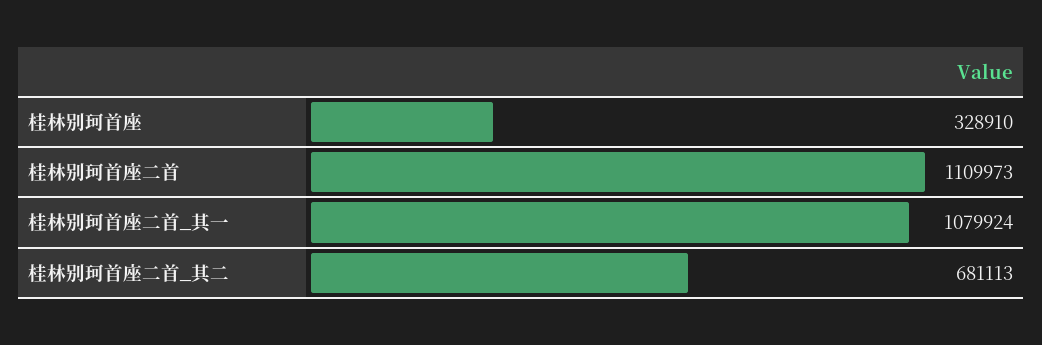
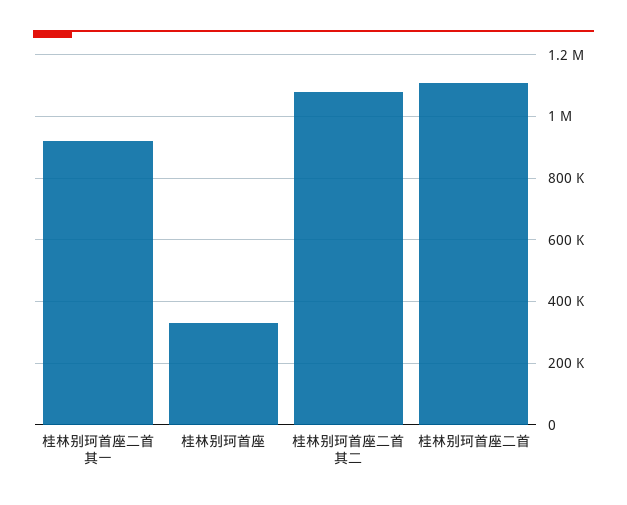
桂林别珂首座二首_其一: 1079924 -> 920000
桂林别珂首座二首_其二: 681113 -> 1080000

